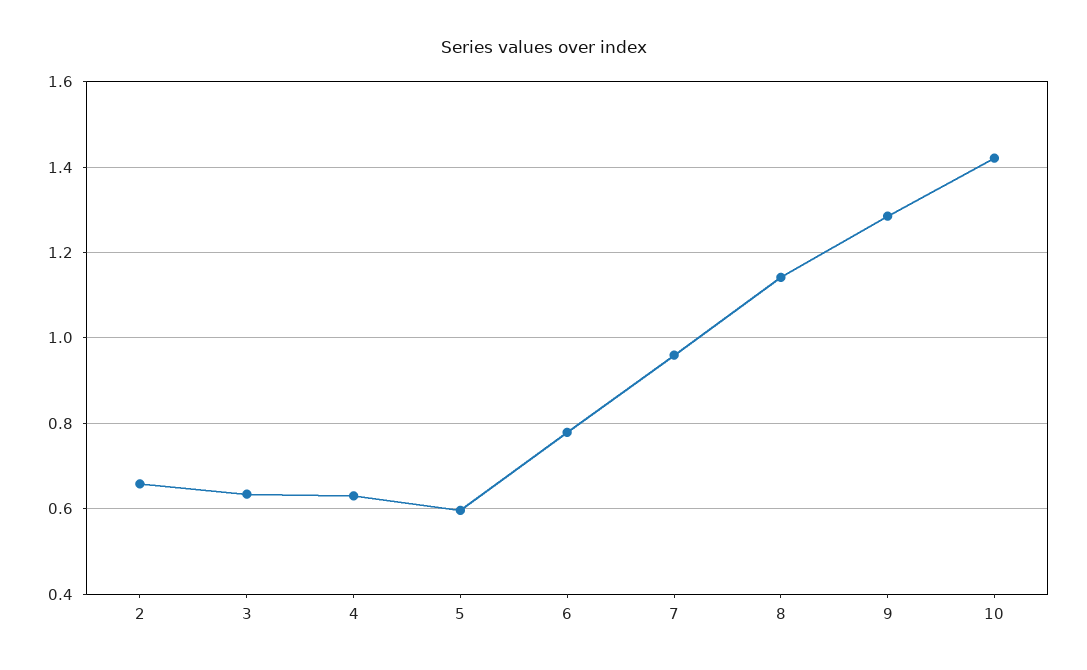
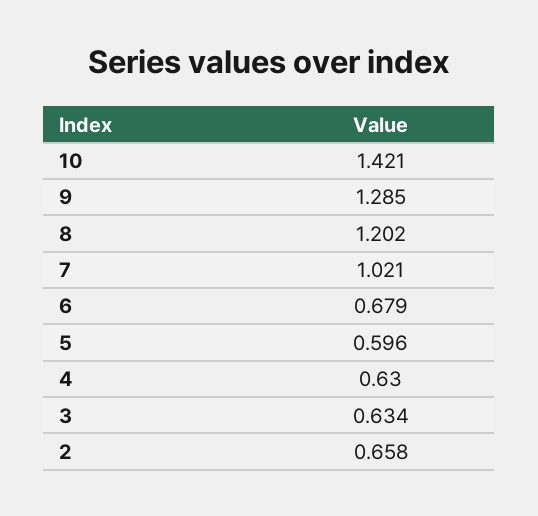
6: 0.78 -> 0.679
7: 0.96 -> 1.021
8: 1.14 -> 1.202

